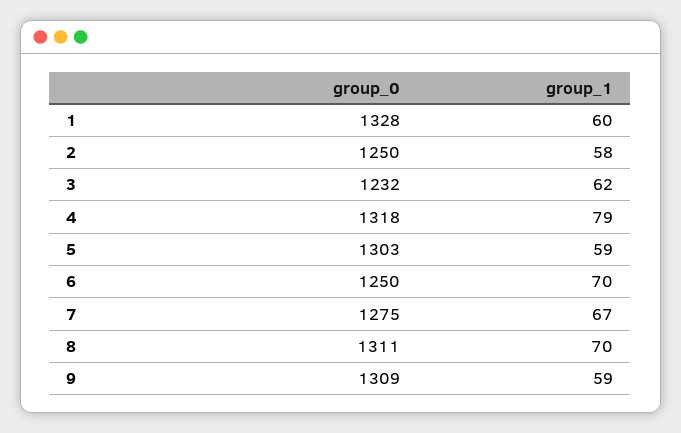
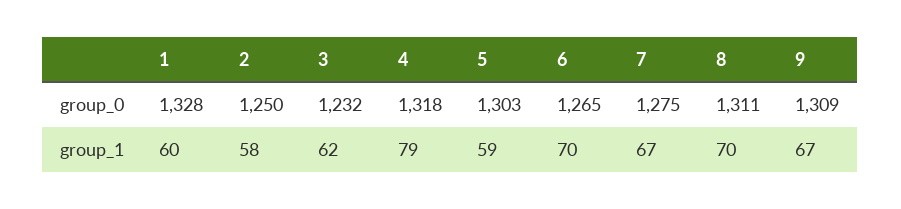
group_0, 6: 1250 -> 1265
group_1, 9: 59 -> 67

